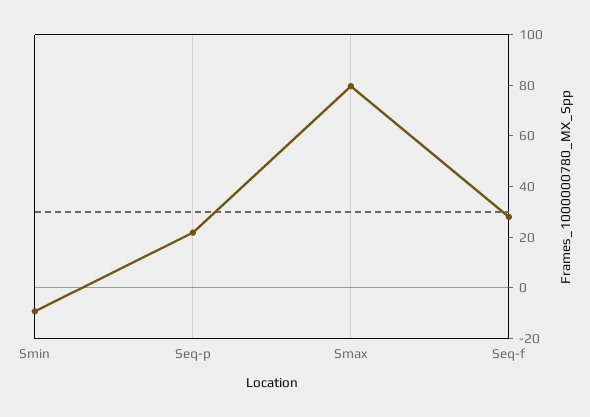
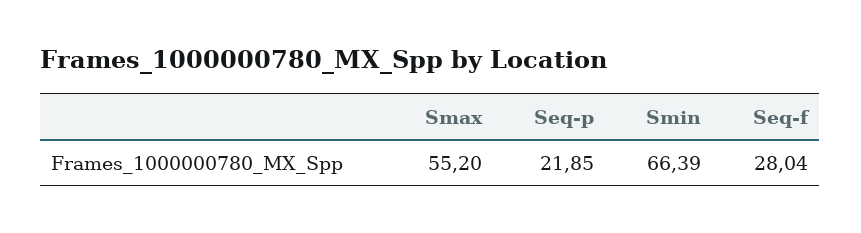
Smin: -10 -> 66.39
Smax: 80 -> 55.2

